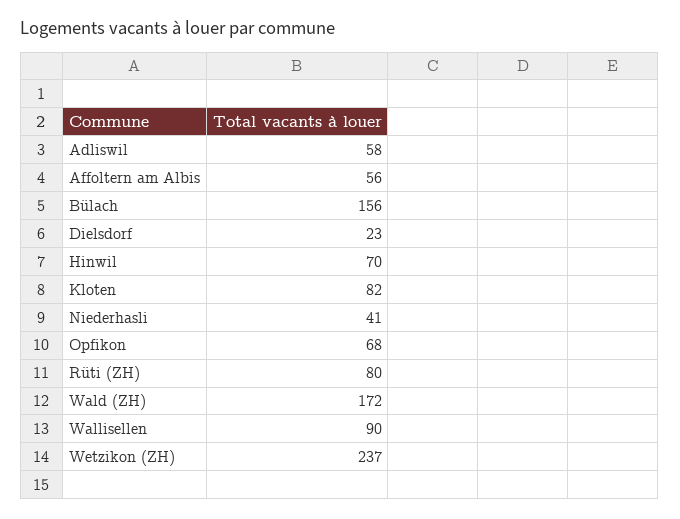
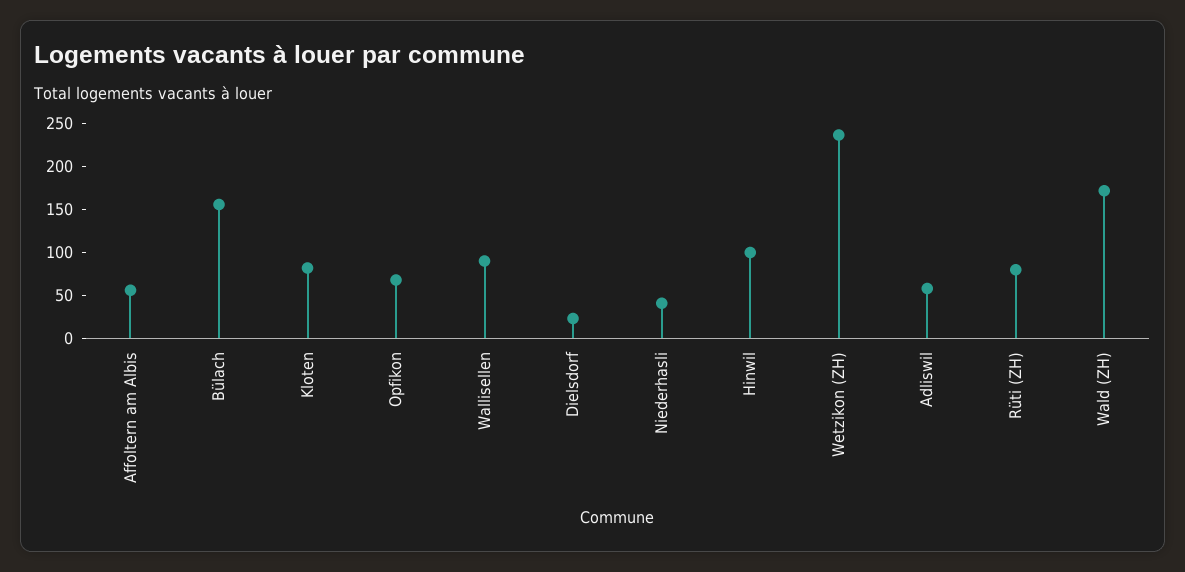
Hinwil: 70 -> 100

